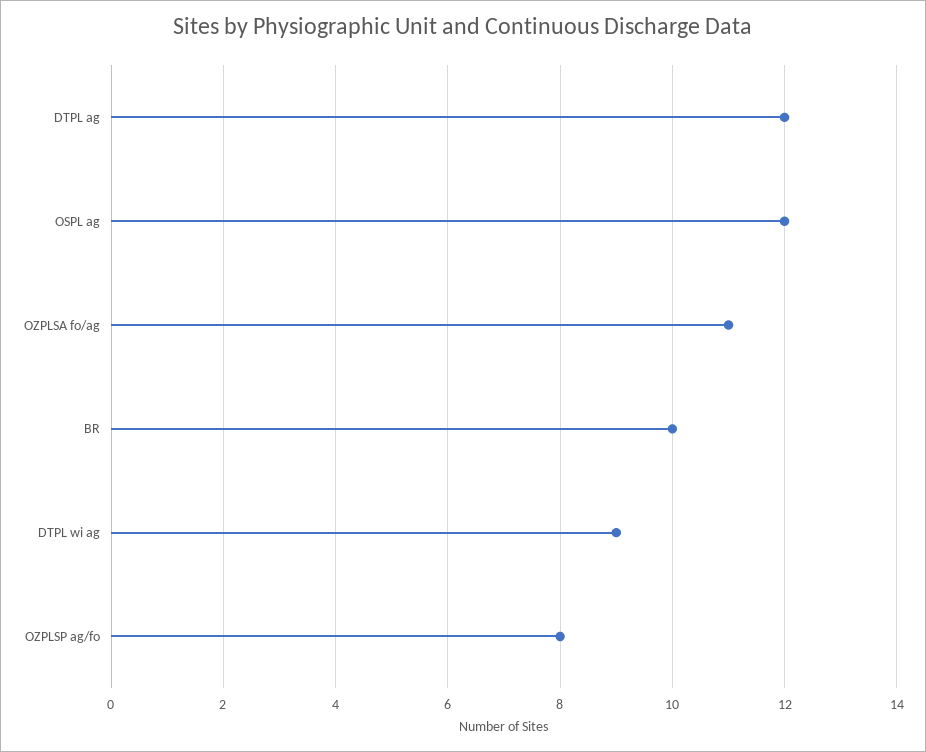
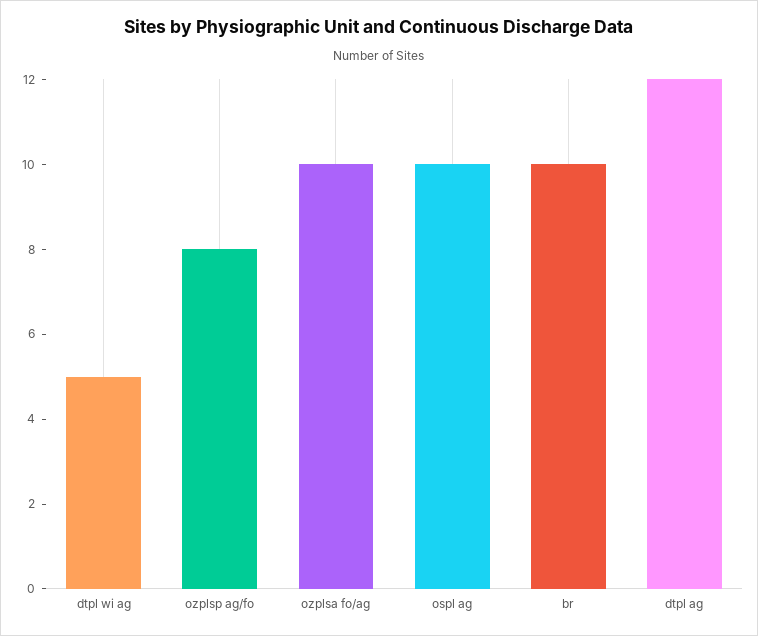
OSPL ag: 12 -> 10
OZPLSA fo/ag: 11 -> 10
DTPL wi ag: 9 -> 5

